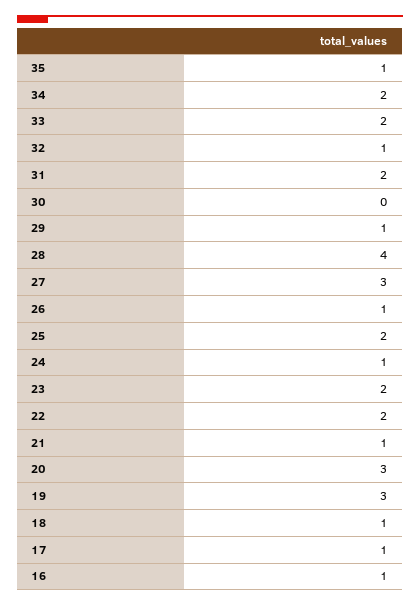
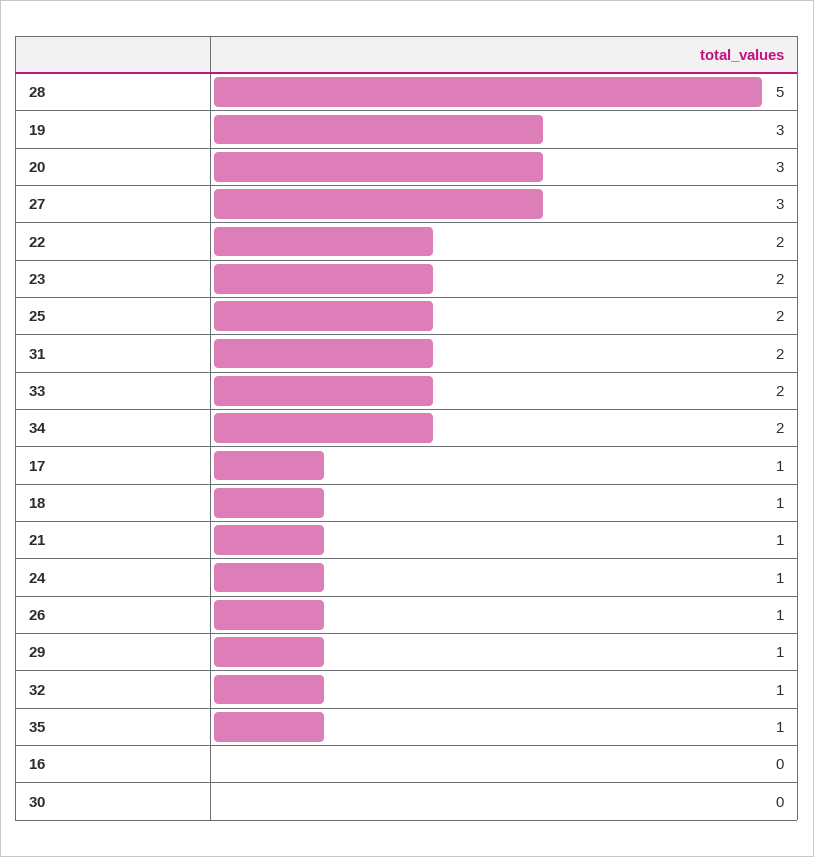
28: 4 -> 5
16: 1 -> 0

